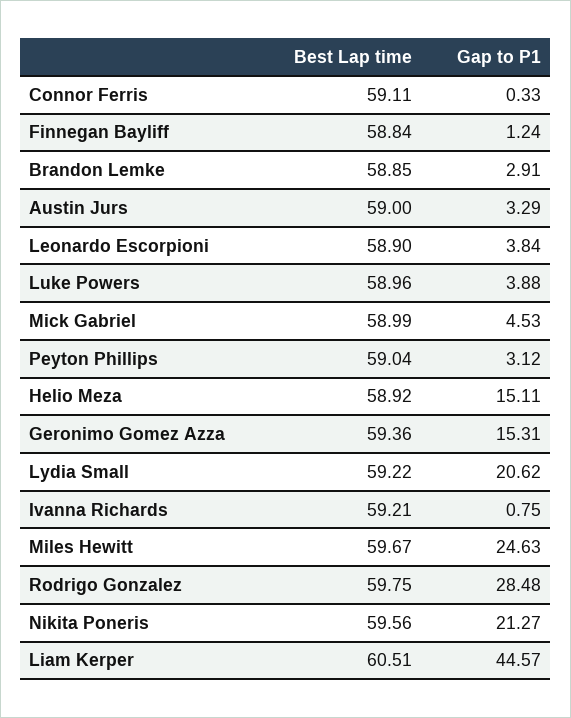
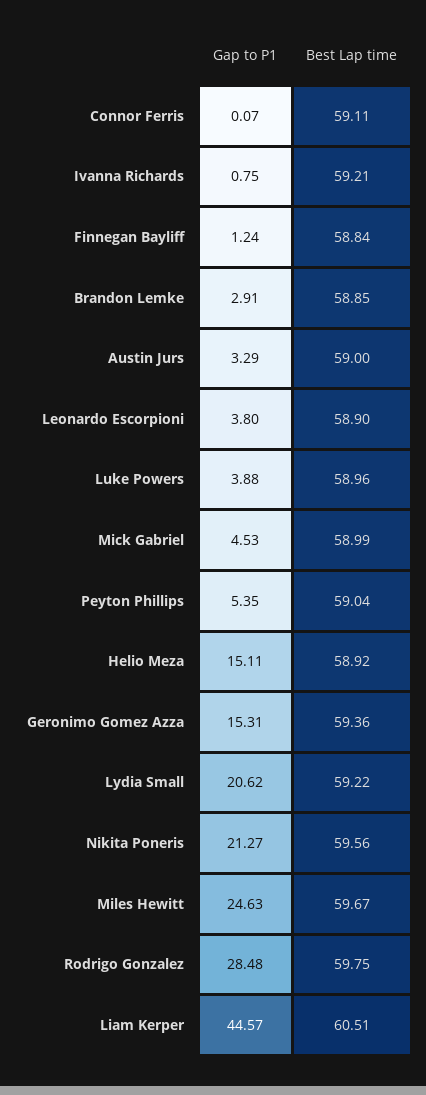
Gap to P1, Connor Ferris: 0.33 -> 0.07
Gap to P1, Leonardo Escorpioni: 3.84 -> 3.8
Gap to P1, Peyton Phillips: 3.12 -> 5.35

